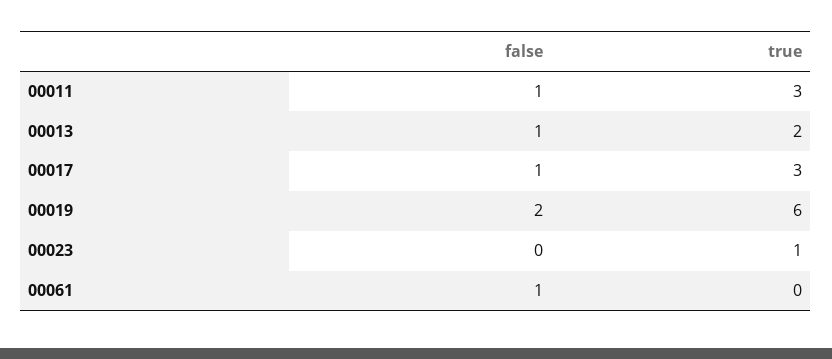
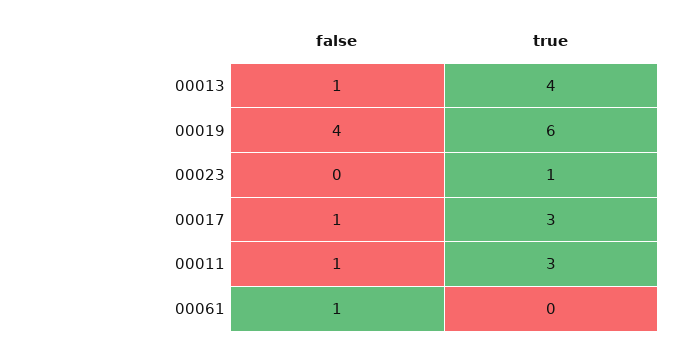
true, 00013: 2 -> 4
false, 00019: 2 -> 4

